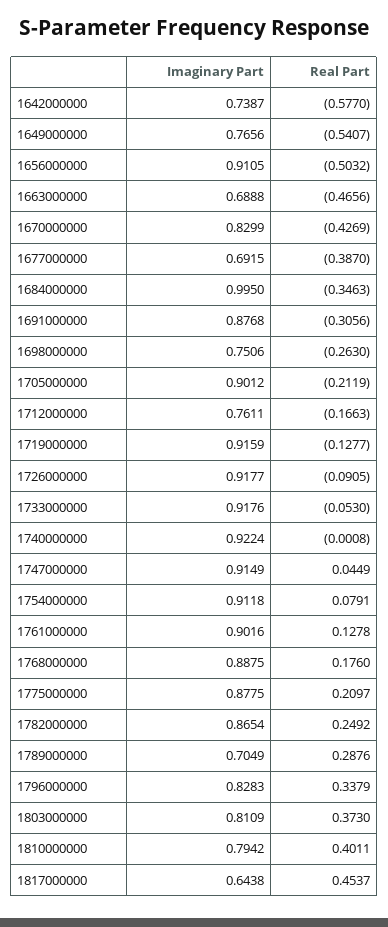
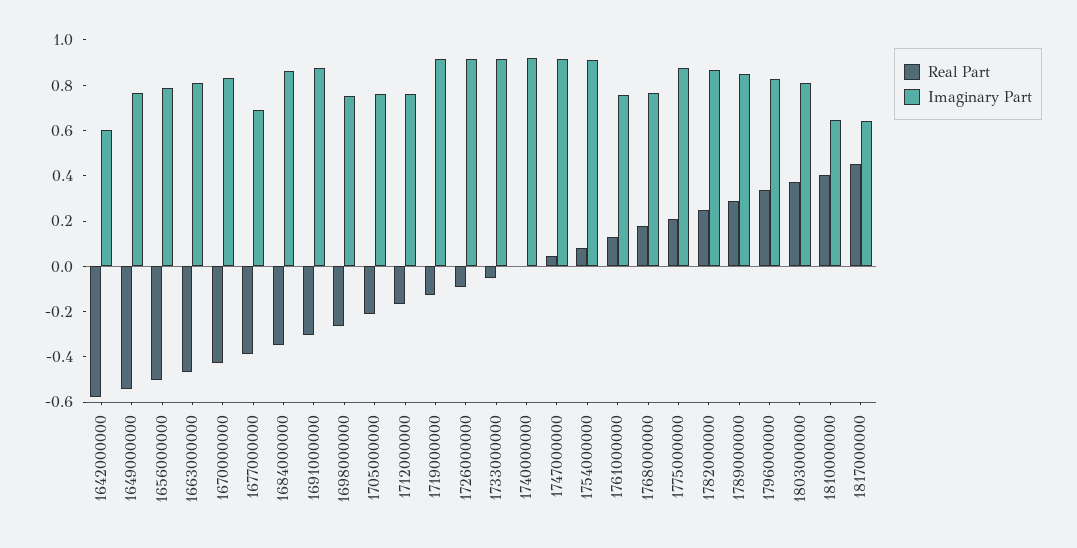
Imaginary Part, 1642000000: 0.7387 -> 0.6
Imaginary Part, 1656000000: 0.9105 -> 0.8
Imaginary Part, 1663000000: 0.6888 -> 0.8
Imaginary Part, 1684000000: 0.995 -> 0.85
Imaginary Part, 1705000000: 0.9012 -> 0.75
Imaginary Part, 1761000000: 0.9016 -> 0.75
Imaginary Part, 1768000000: 0.8875 -> 0.75
Imaginary Part, 1789000000: 0.7049 -> 0.85
Imaginary Part, 1810000000: 0.7942 -> 0.65

